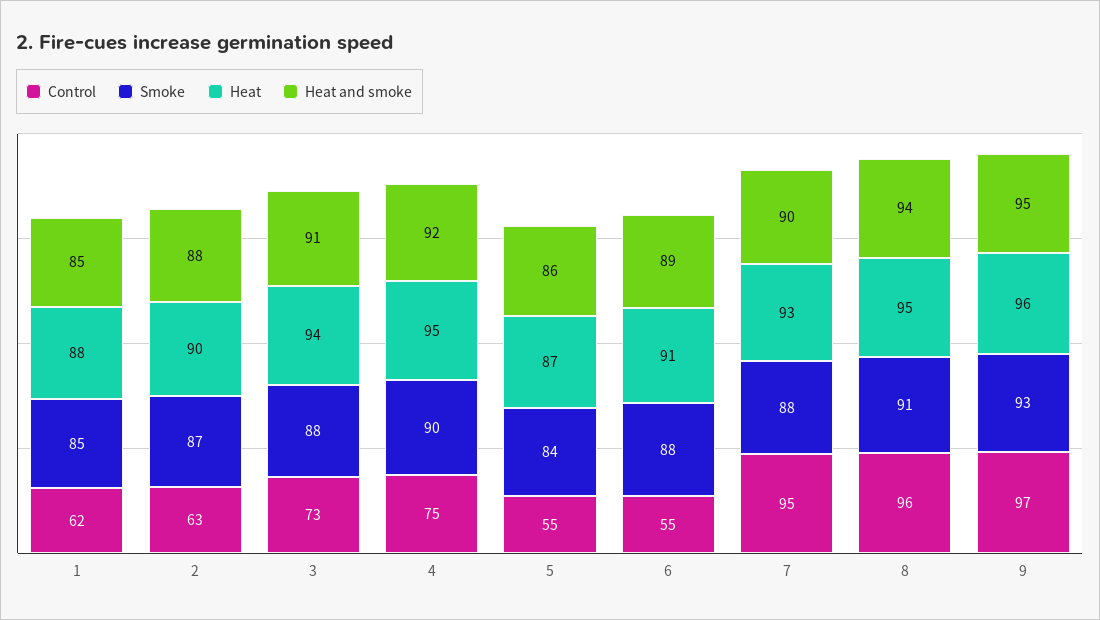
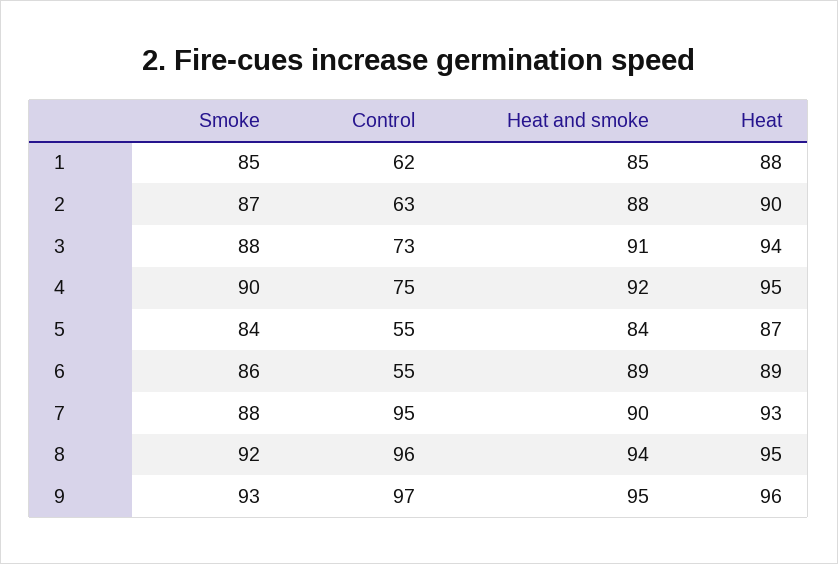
Heat and smoke, 5: 86 -> 84
Smoke, 6: 88 -> 86
Heat, 6: 91 -> 89
Smoke, 8: 91 -> 92

